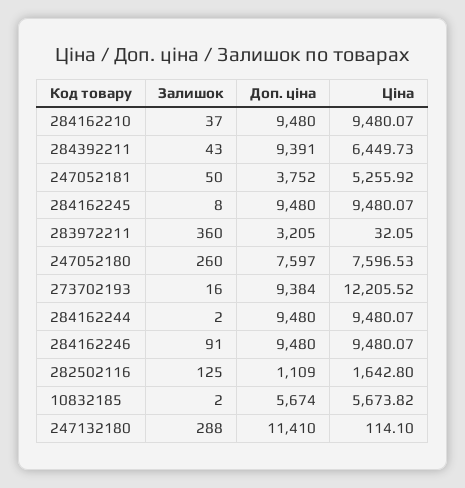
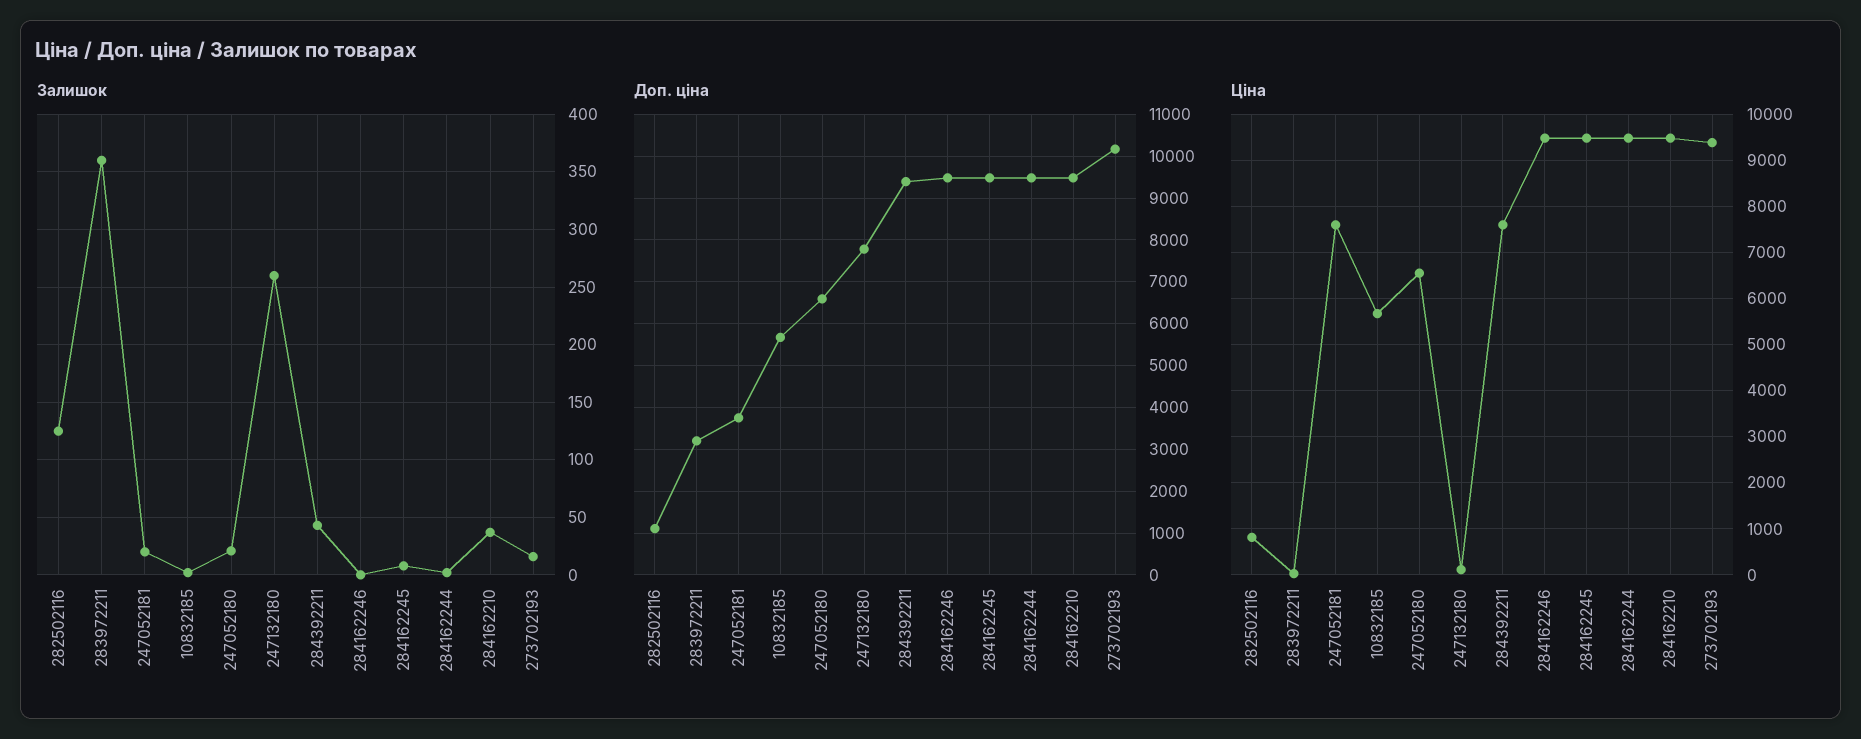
Ціна, 284392211: 6449.73 -> 7600
Залишок, 247052181: 50 -> 20
Ціна, 247052181: 5255.92 -> 7600
Залишок, 247052180: 260 -> 20
Доп. ціна, 247052180: 7597 -> 6600
Ціна, 247052180: 7596.53 -> 6600
Доп. ціна, 273702193: 9384 -> 10200
Ціна, 273702193: 12205.52 -> 9400
Залишок, 284162246: 91 -> 0
Ціна, 282502116: 1642.8 -> 800
Залишок, 247132180: 288 -> 260
Доп. ціна, 247132180: 11410 -> 7800

